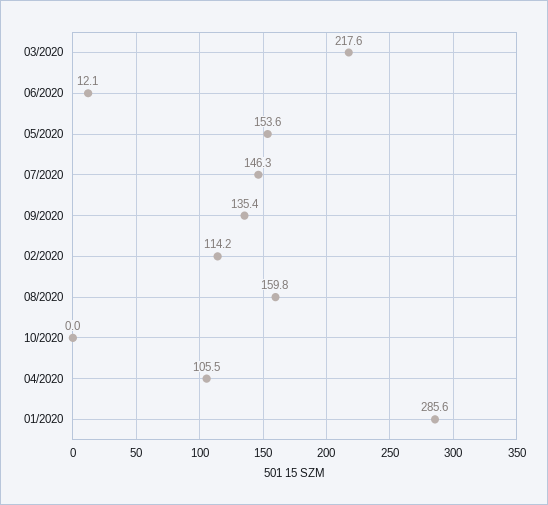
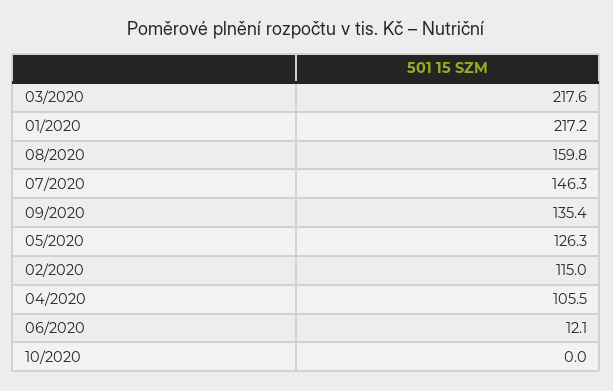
05/2020: 153.6 -> 126.3
02/2020: 114.2 -> 115
01/2020: 285.6 -> 217.2

